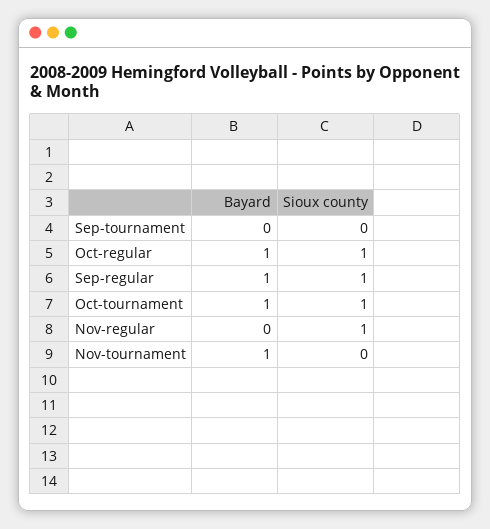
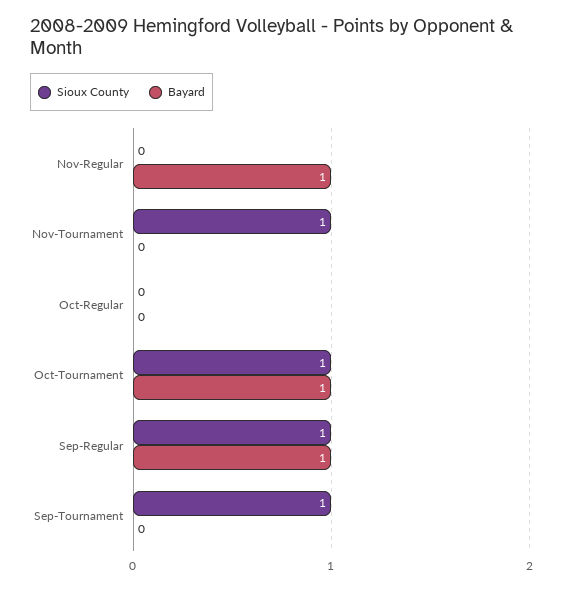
Sioux county, Sep-tournament: 0 -> 1
Bayard, Oct-regular: 1 -> 0
Sioux county, Oct-regular: 1 -> 0
Bayard, Nov-regular: 0 -> 1
Sioux county, Nov-regular: 1 -> 0
Bayard, Nov-tournament: 1 -> 0
Sioux county, Nov-tournament: 0 -> 1

